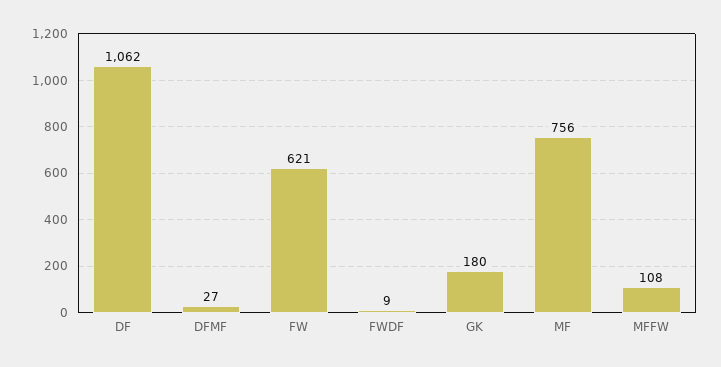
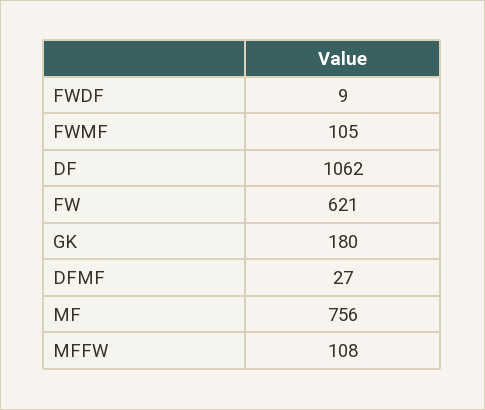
FWMF: none -> 105

